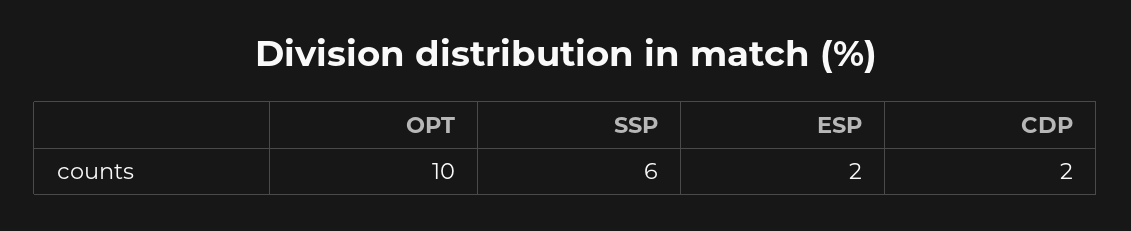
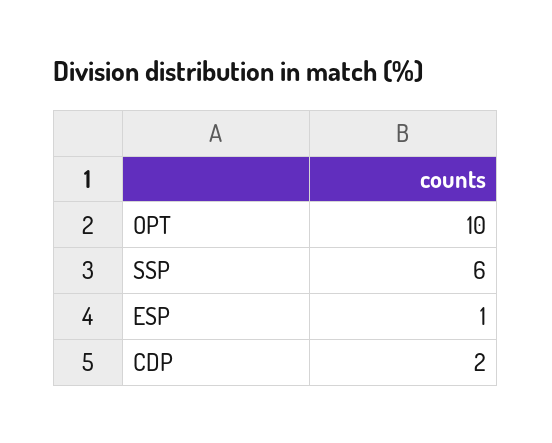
ESP: 2 -> 1

